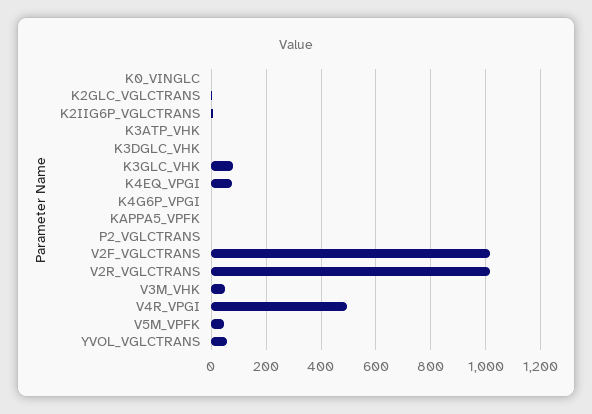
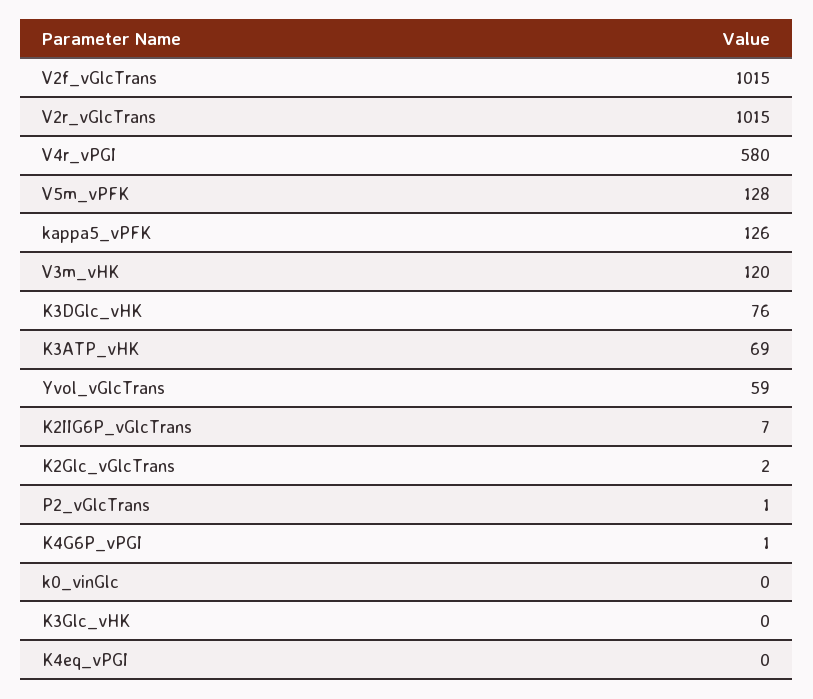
K3ATP_VHK: 0 -> 69
K3DGLC_VHK: 0 -> 76
K3GLC_VHK: 75 -> 0
K4EQ_VPGI: 75 -> 0
KAPPA5_VPFK: 0 -> 126
V3M_VHK: 50 -> 120
V4R_VPGI: 500 -> 580
V5M_VPFK: 50 -> 128

